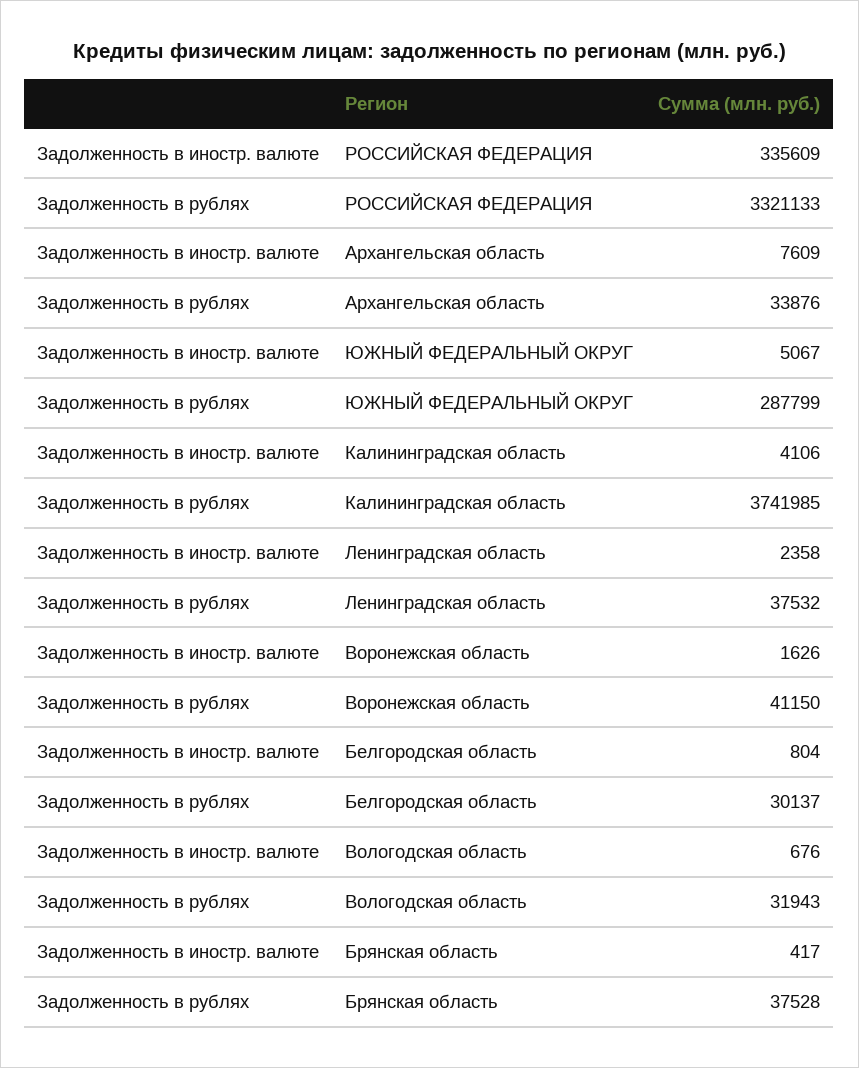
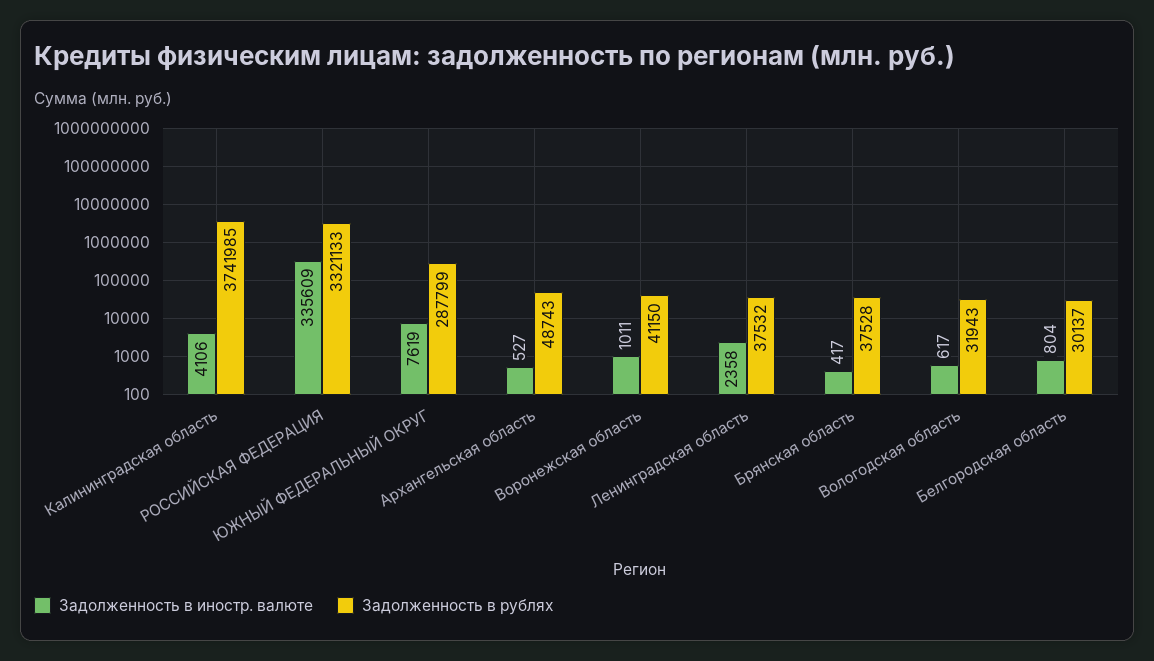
Задолженность в иностр. валюте, Архангельская область: 7609 -> 527
Задолженность в рублях, Архангельская область: 33876 -> 48743
Задолженность в иностр. валюте, ЮЖНЫЙ ФЕДЕРАЛЬНЫЙ ОКРУГ: 5067 -> 7619
Задолженность в иностр. валюте, Воронежская область: 1626 -> 1011
Задолженность в иностр. валюте, Вологодская область: 676 -> 617

